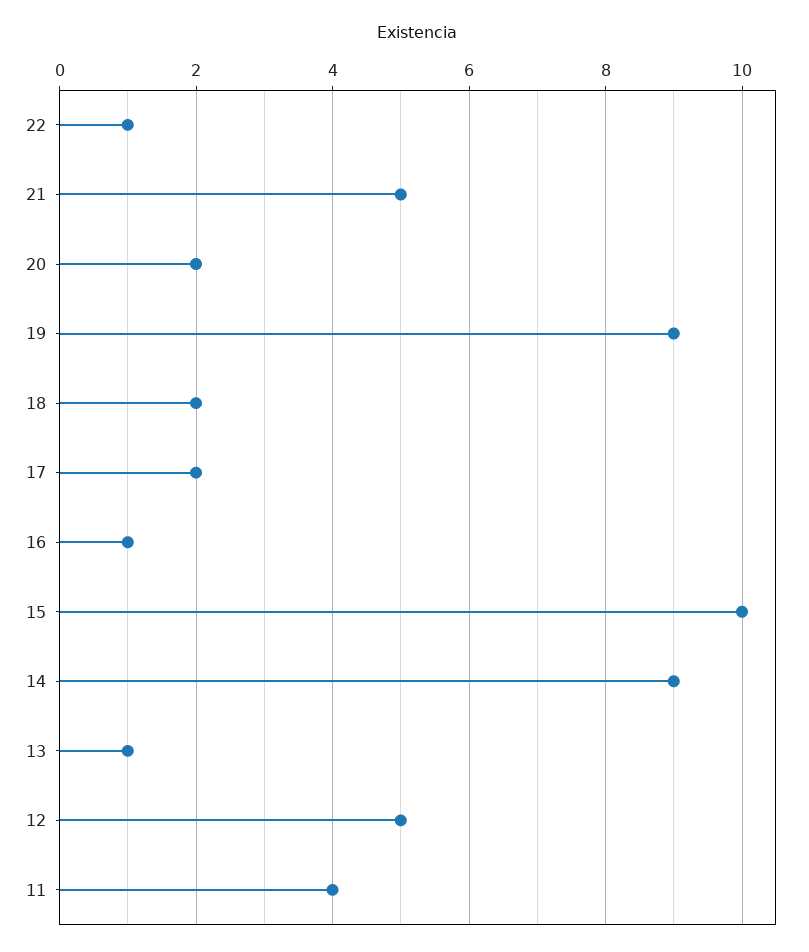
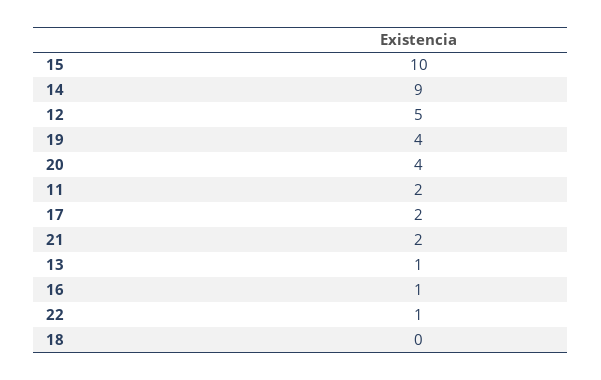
21: 5 -> 2
20: 2 -> 4
19: 9 -> 4
18: 2 -> 0
11: 4 -> 2

